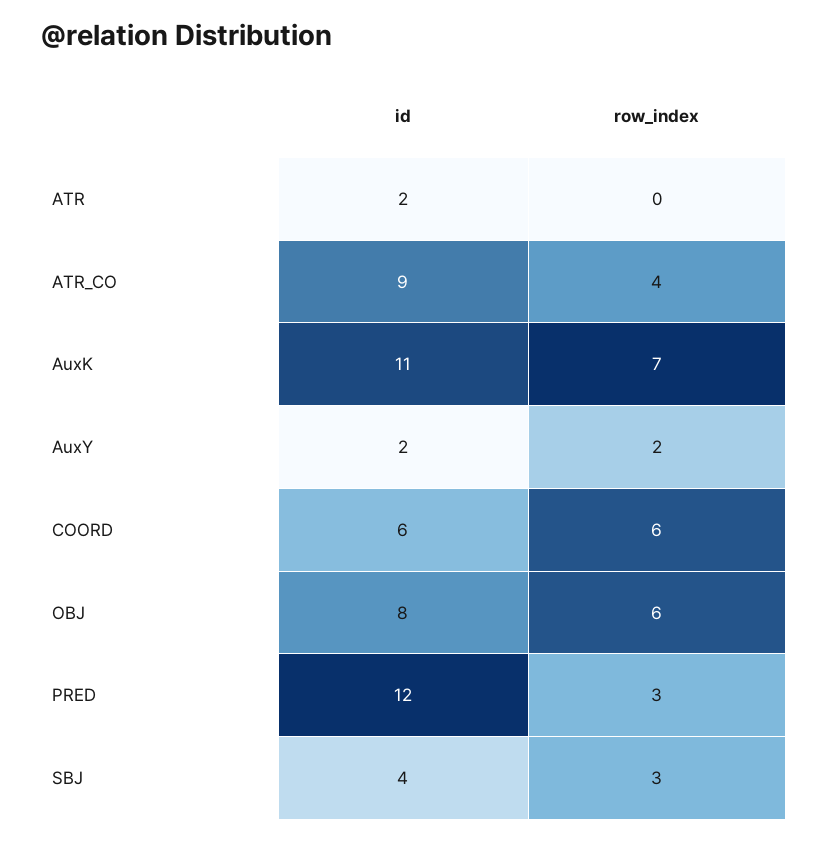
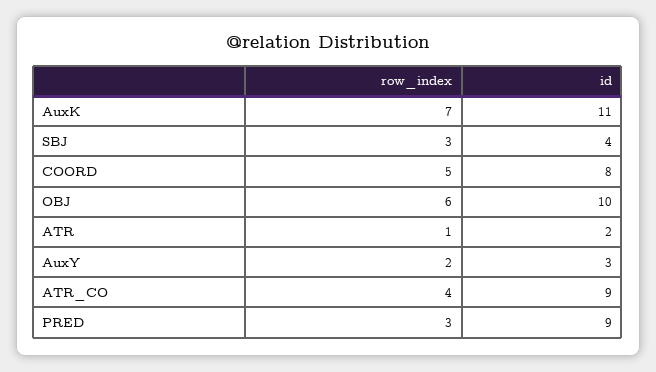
row_index, ATR: 0 -> 1
id, AuxY: 2 -> 3
id, COORD: 6 -> 8
row_index, COORD: 6 -> 5
id, OBJ: 8 -> 10
id, PRED: 12 -> 9

